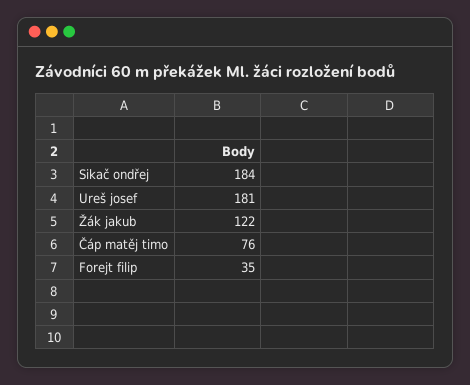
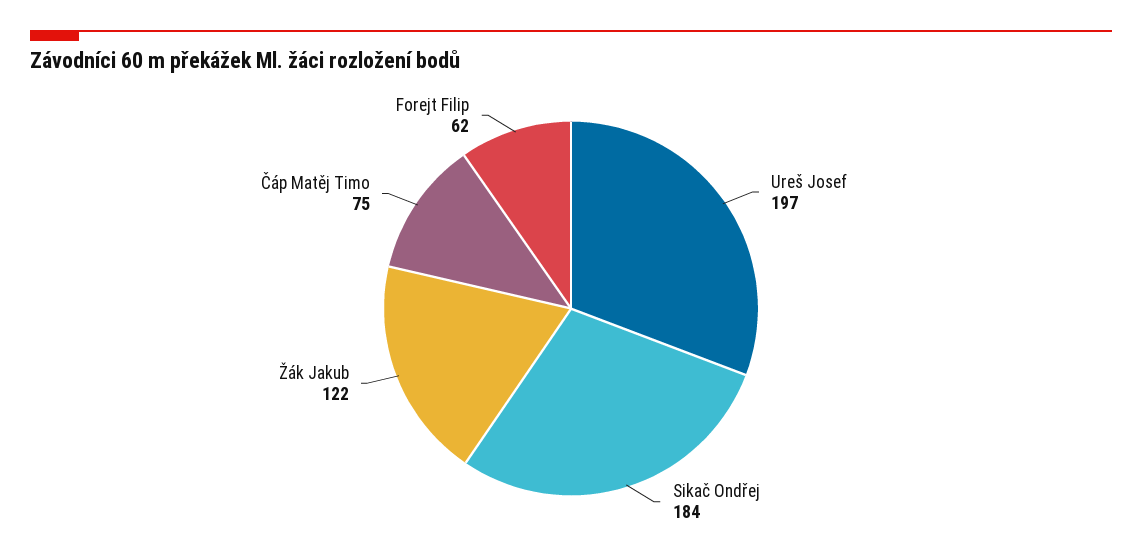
Ureš josef: 181 -> 197
Čáp matěj timo: 76 -> 75
Forejt filip: 35 -> 62

